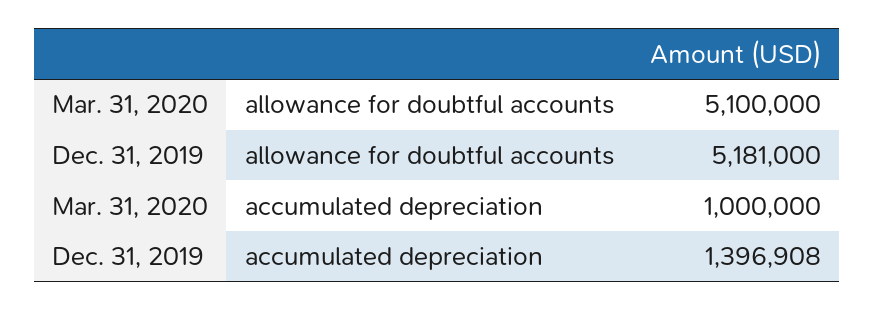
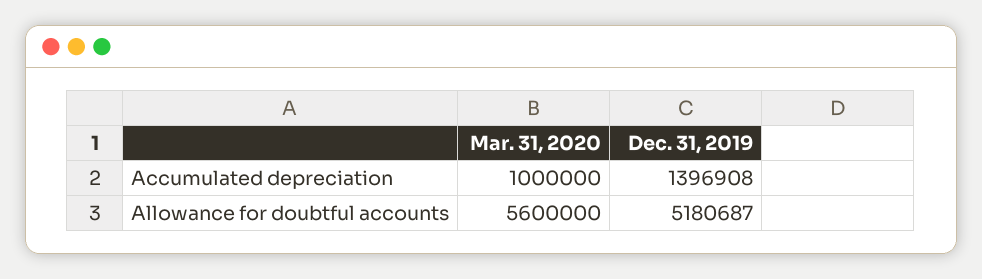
Mar. 31, 2020, allowance for doubtful accounts: 5100000 -> 5600000
Dec. 31, 2019, allowance for doubtful accounts: 5181000 -> 5180687

